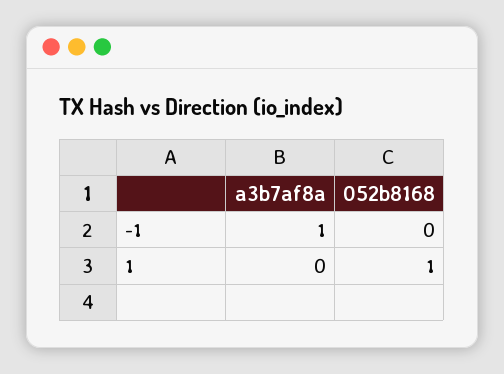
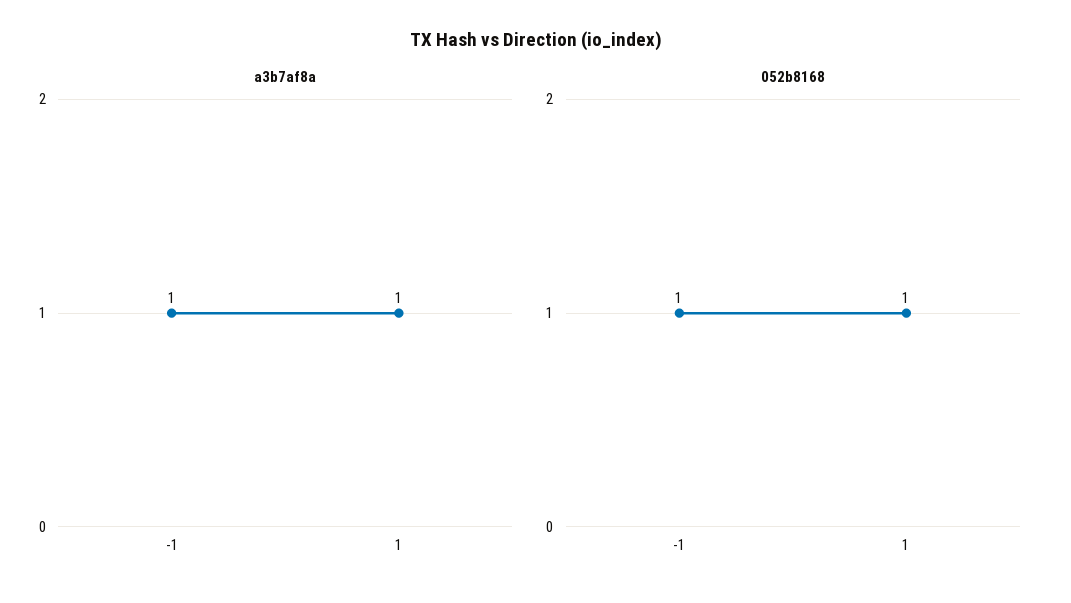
052b8168, -1: 0 -> 1
a3b7af8a, 1: 0 -> 1

